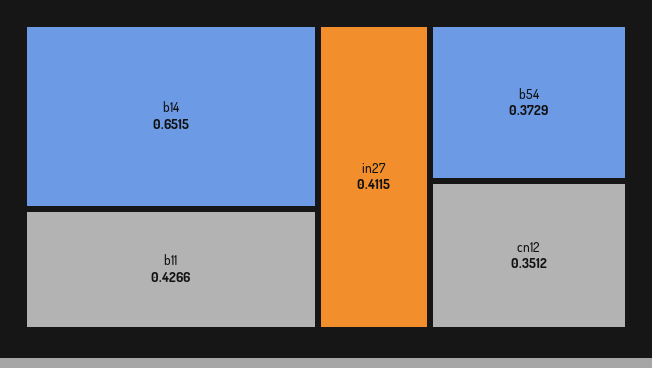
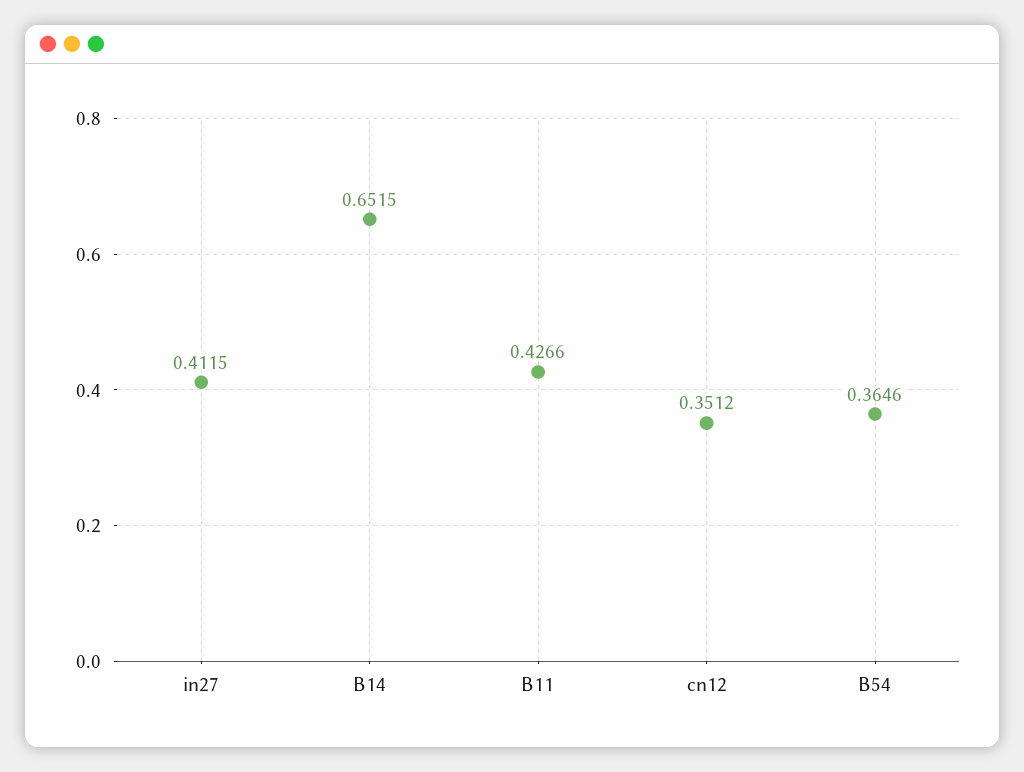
b54: 0.3729 -> 0.3646

